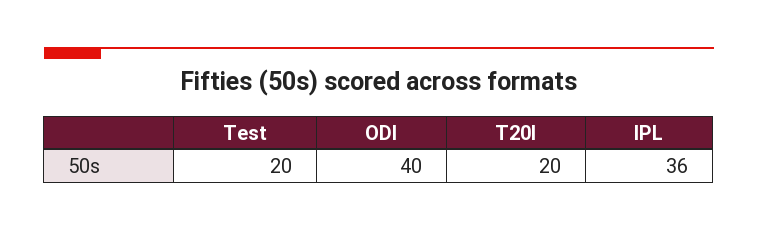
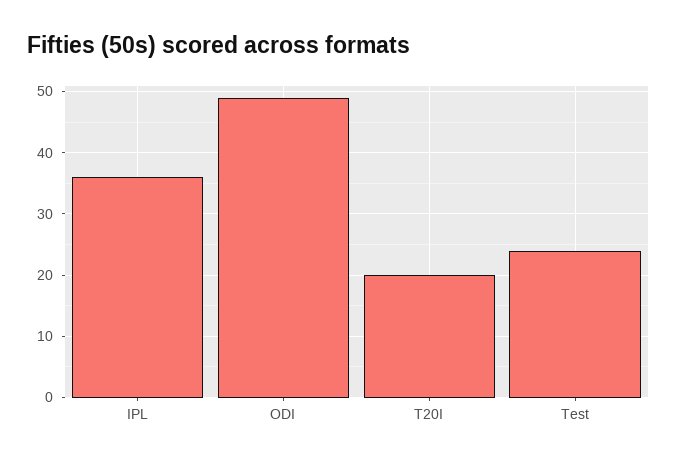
Test: 20 -> 24
ODI: 40 -> 49

